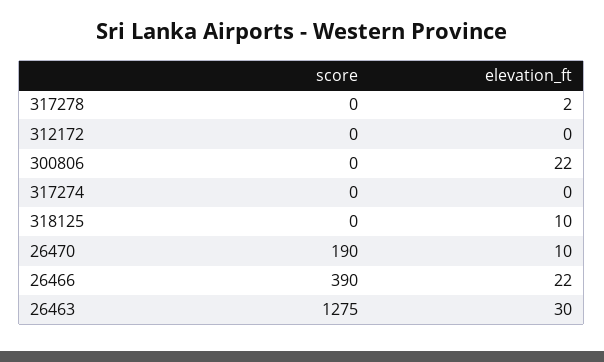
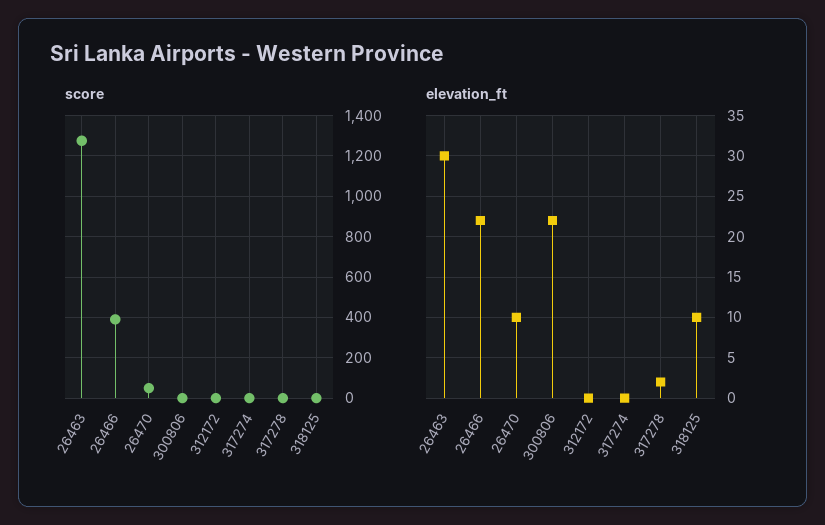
score, 26470: 190 -> 50

